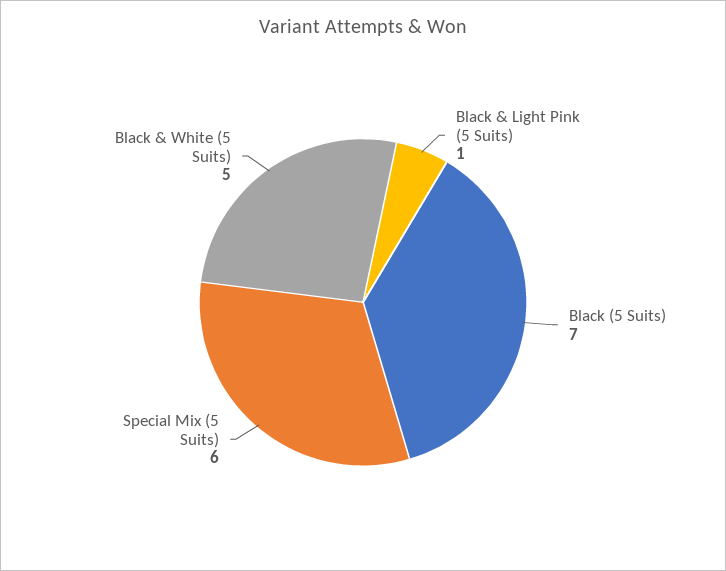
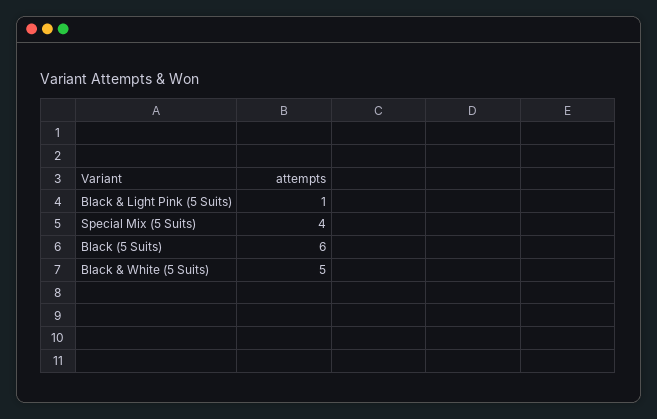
Black (5 Suits): 7 -> 6
Special Mix (5 Suits): 6 -> 4

